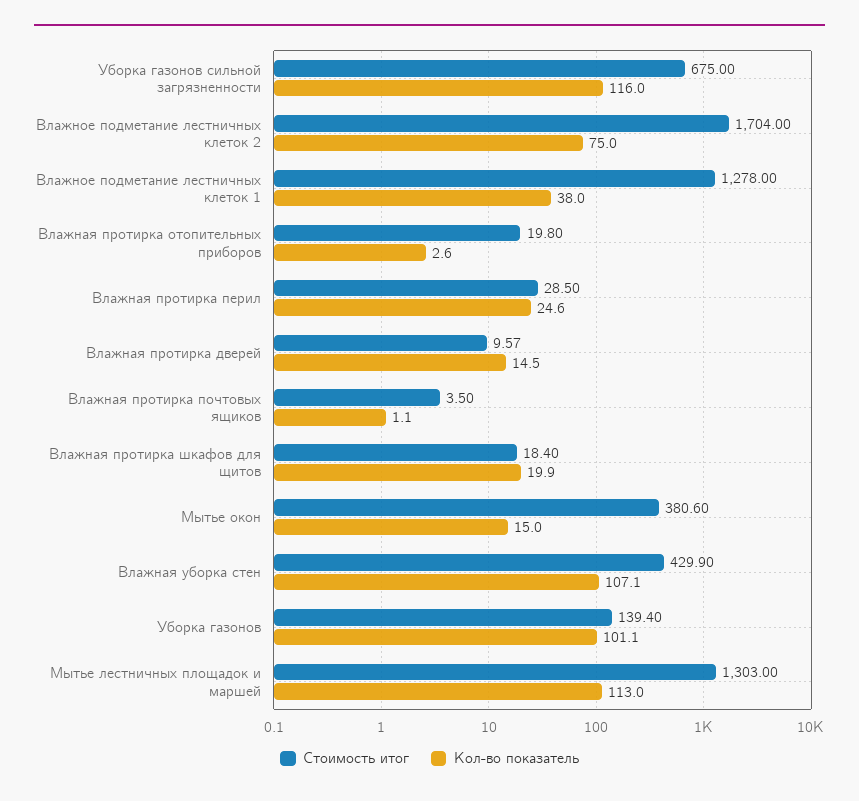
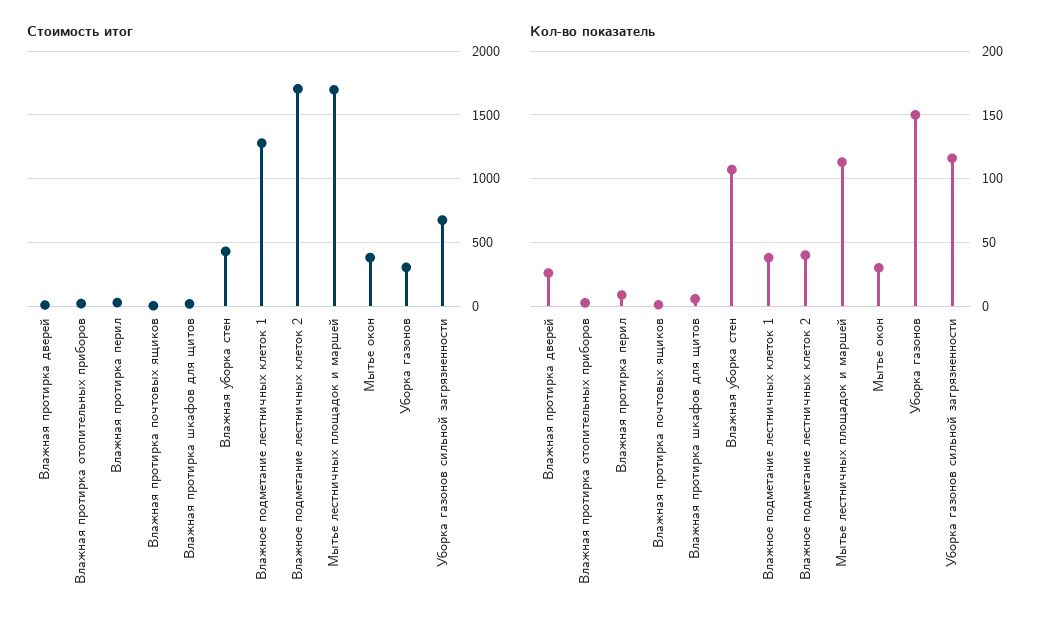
Кол-во показатель, Влажное подметание лестничных клеток 2: 75 -> 40
Кол-во показатель, Влажная протирка перил: 24.6 -> 10
Кол-во показатель, Влажная протирка дверей: 14.5 -> 25
Кол-во показатель, Влажная протирка шкафов для щитов: 19.9 -> 5
Кол-во показатель, Мытье окон: 15 -> 30
Стоимость итог, Уборка газонов: 139.4 -> 300
Кол-во показатель, Уборка газонов: 101.1 -> 150
Стоимость итог, Мытье лестничных площадок и маршей: 1303 -> 1700

